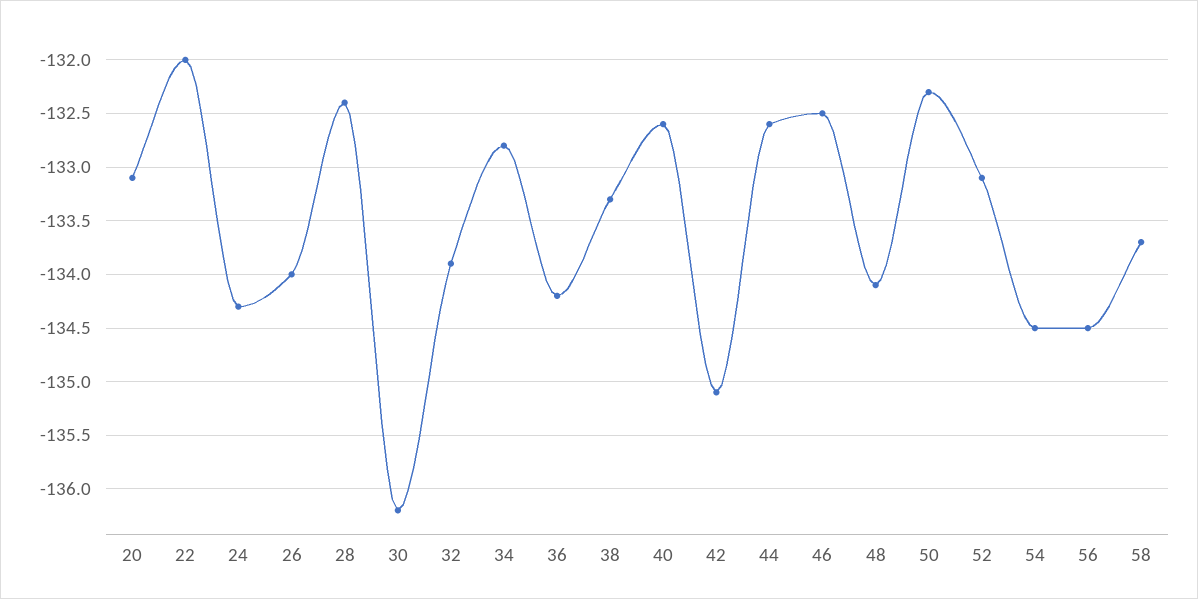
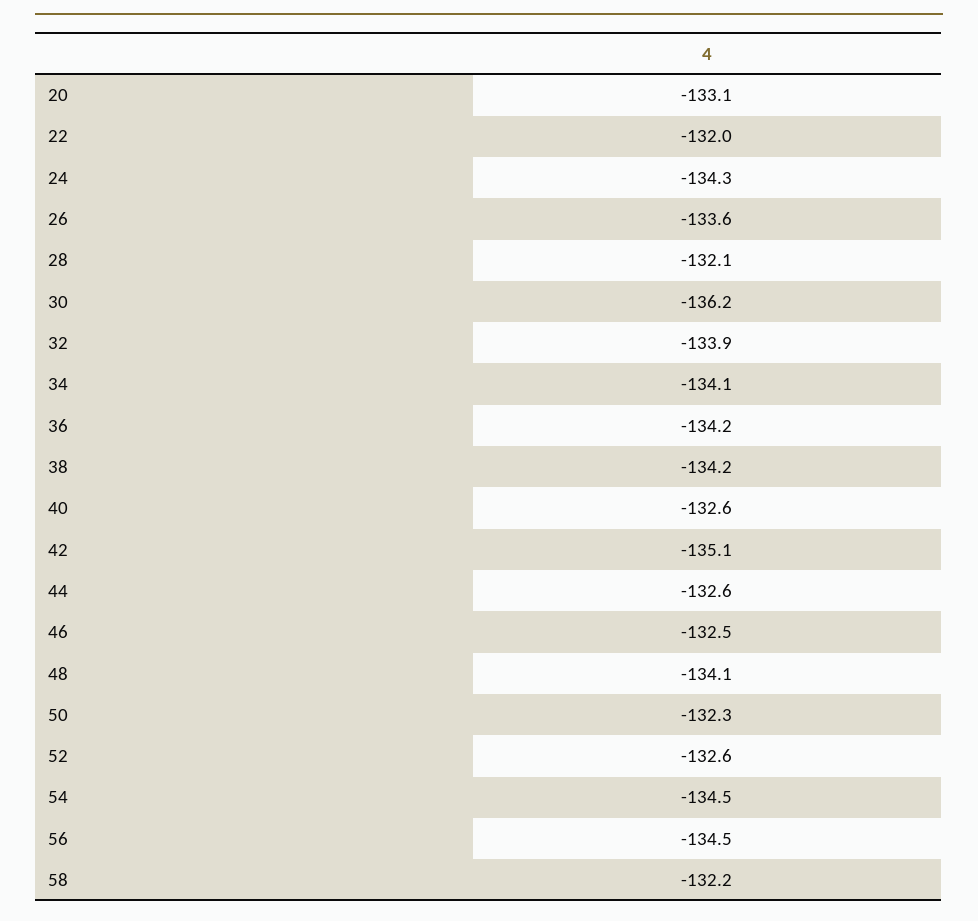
26: -134 -> -133.6
28: -132.4 -> -132.1
34: -132.8 -> -134.1
38: -133.3 -> -134.2
52: -133.1 -> -132.6
58: -133.7 -> -132.2

